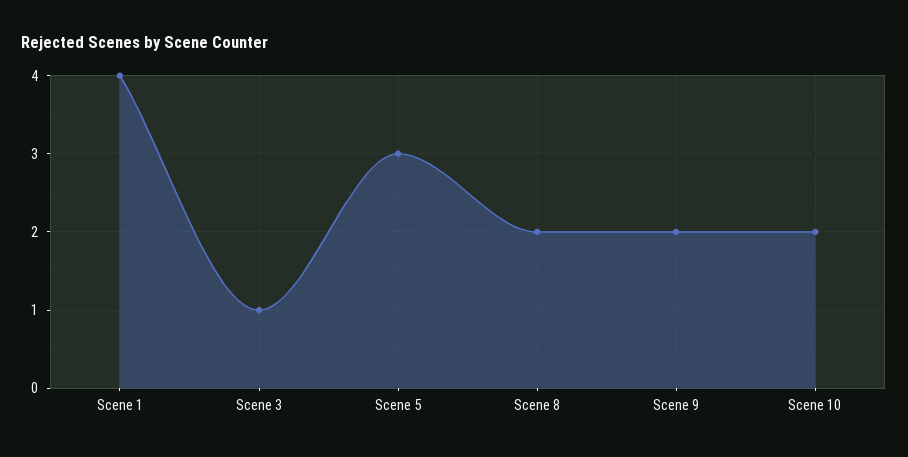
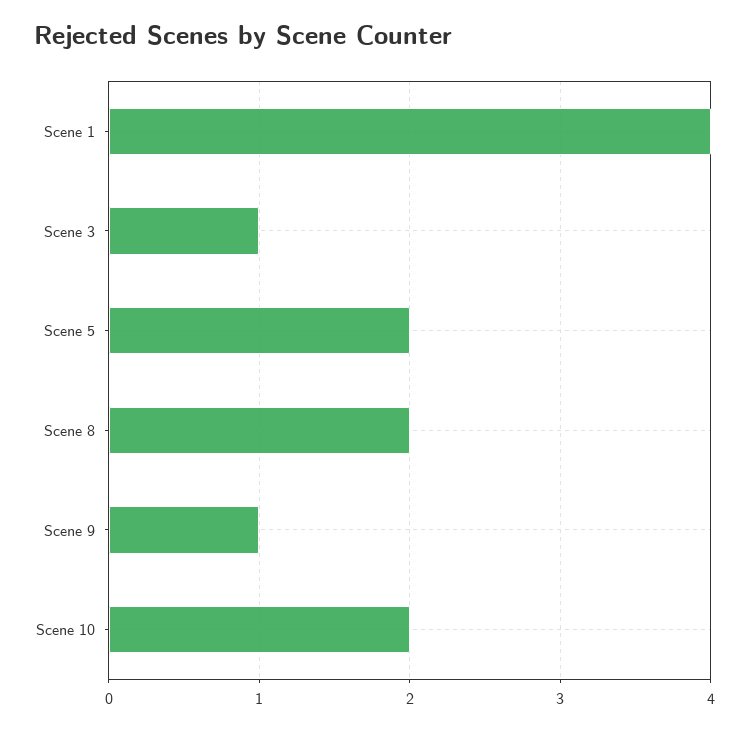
Scene 5: 3 -> 2
Scene 9: 2 -> 1

